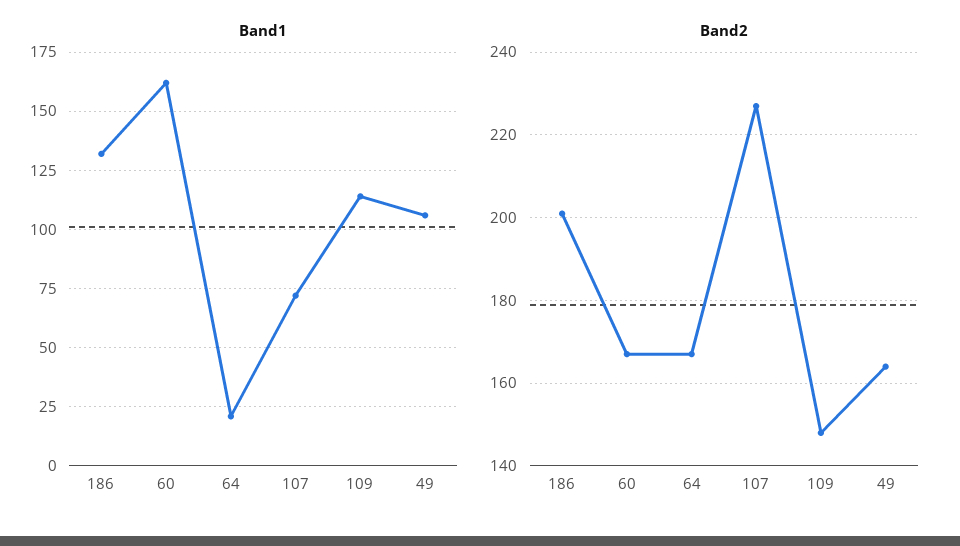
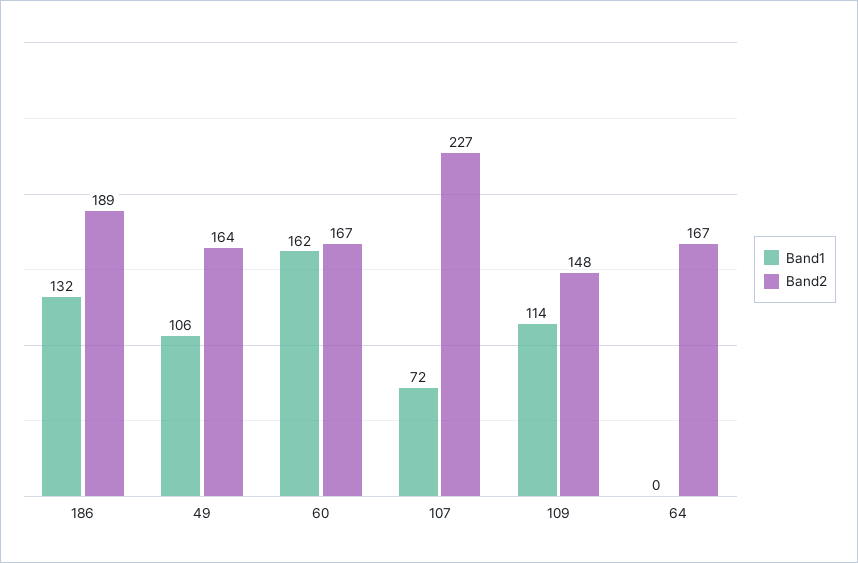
Band1, 64: 20 -> 0
Band2, 186: 200 -> 189

